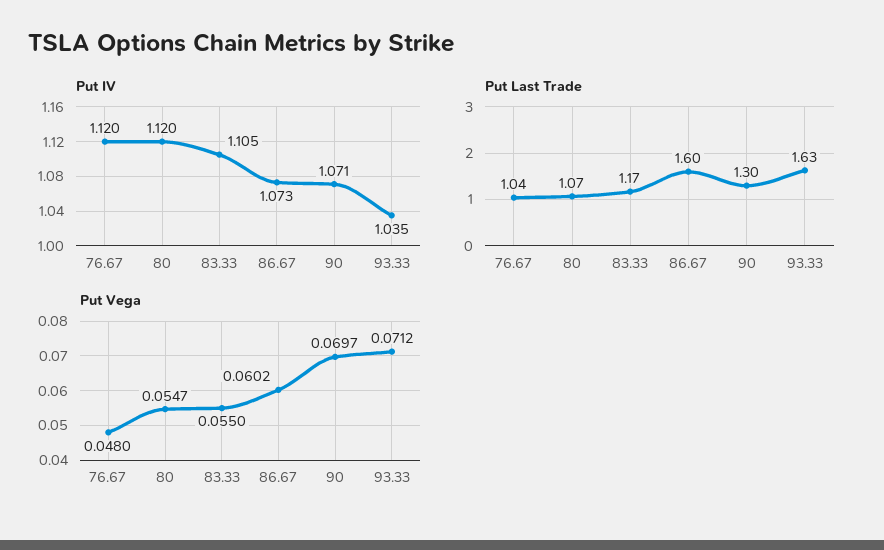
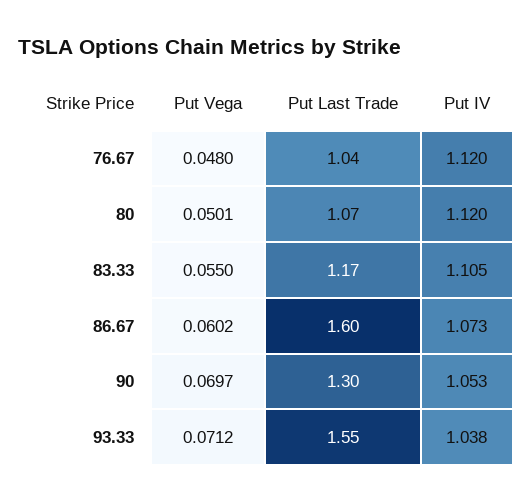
Put IV, 90: 1.071 -> 1.053
Put IV, 93.33: 1.035 -> 1.038
Put Last Trade, 93.33: 1.63 -> 1.55
Put Vega, 80: 0.0547 -> 0.0501

